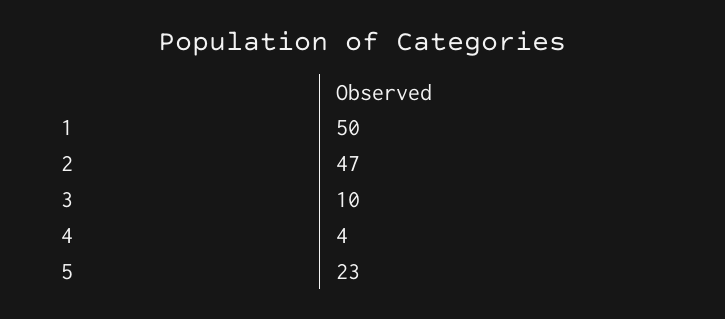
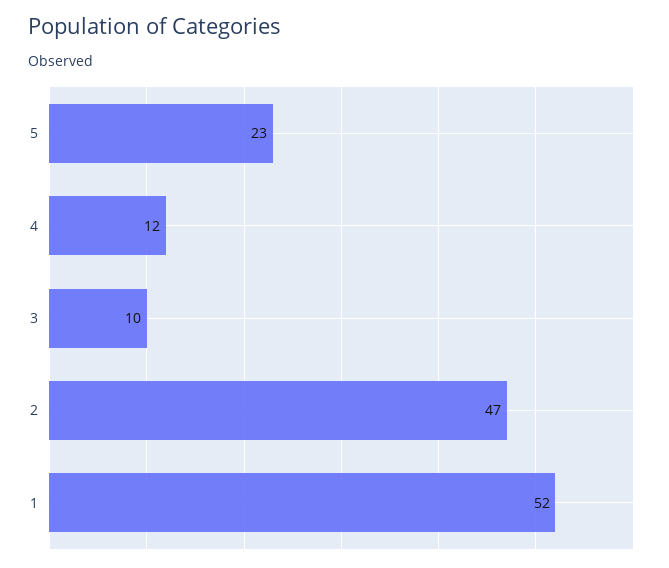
1: 50 -> 52
4: 4 -> 12

